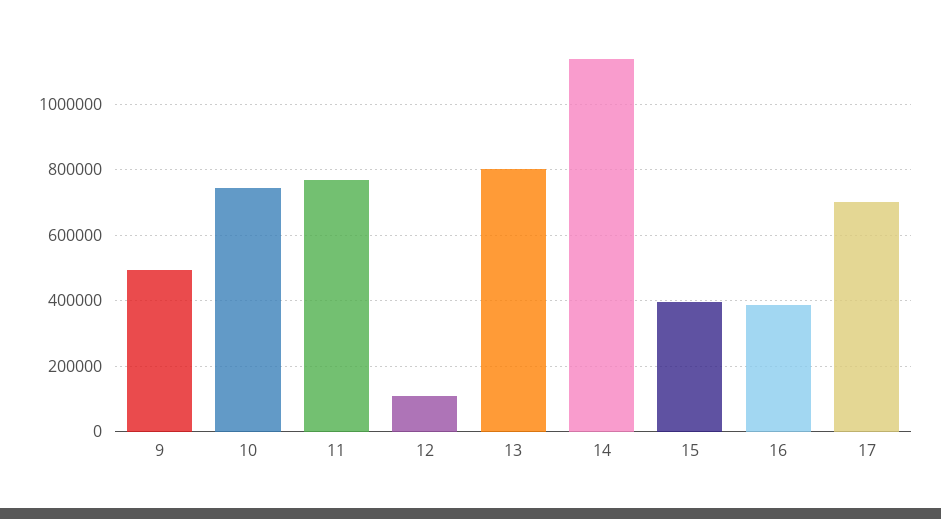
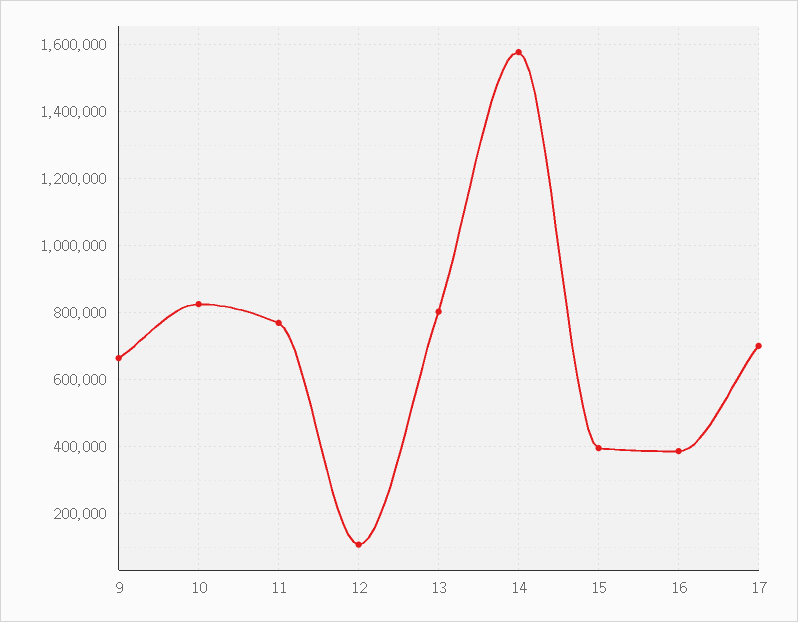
9: 500000 -> 660000
10: 740000 -> 820000
14: 1140000 -> 1580000

